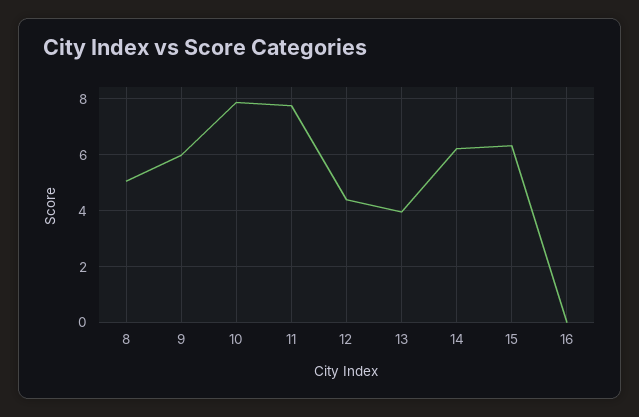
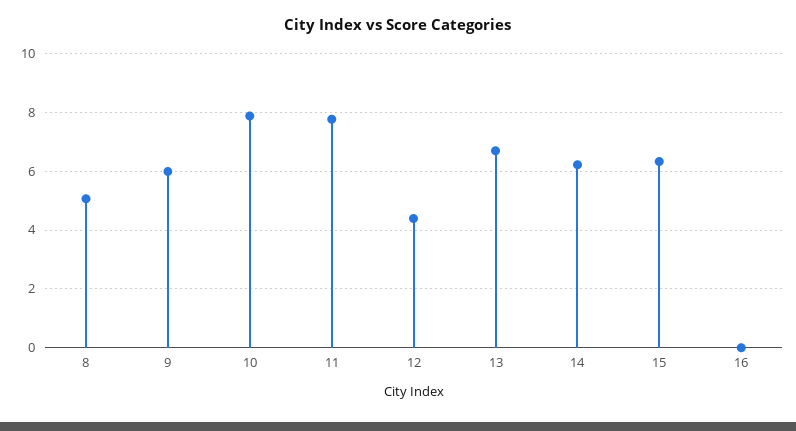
13: 4 -> 6.75

